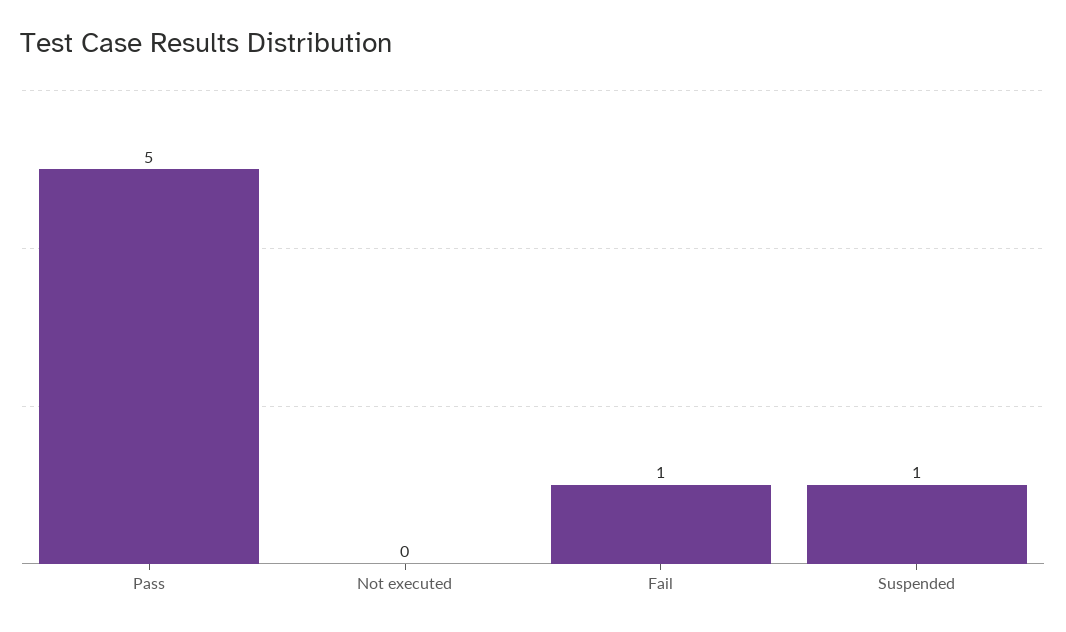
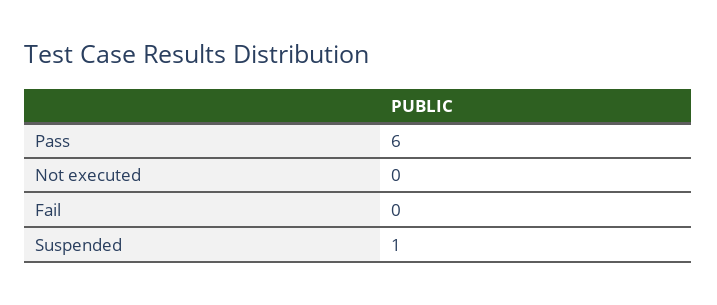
Pass: 5 -> 6
Fail: 1 -> 0

